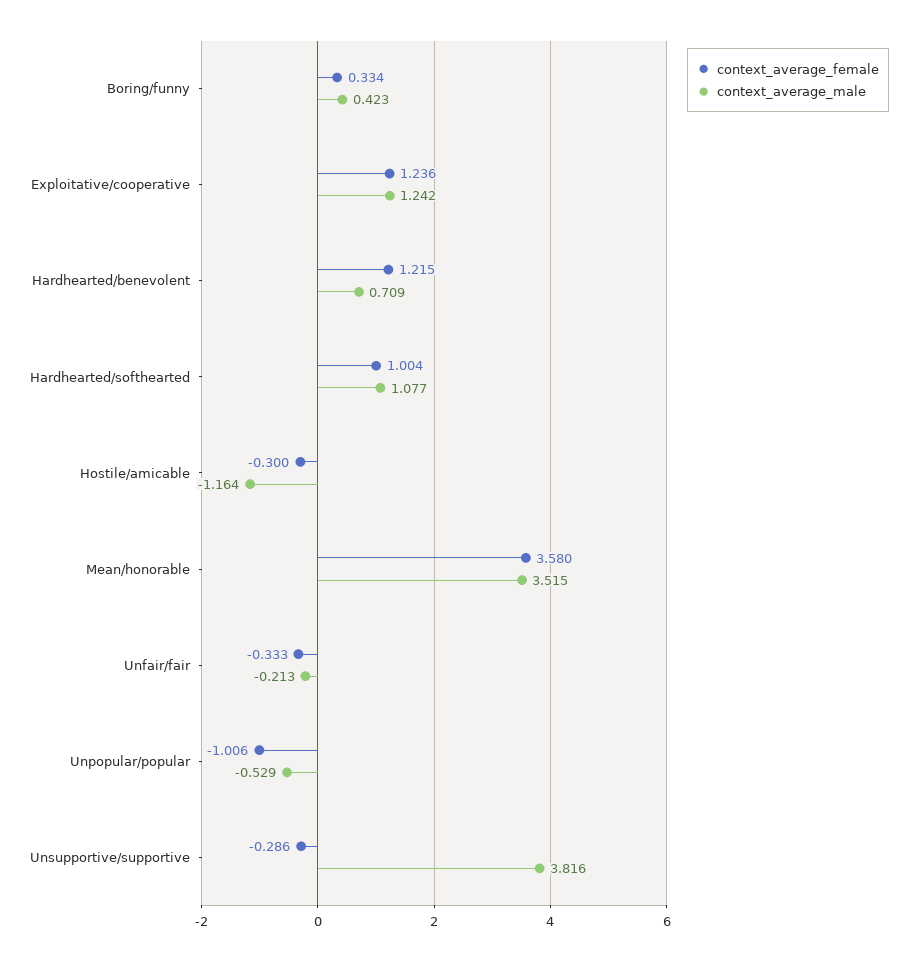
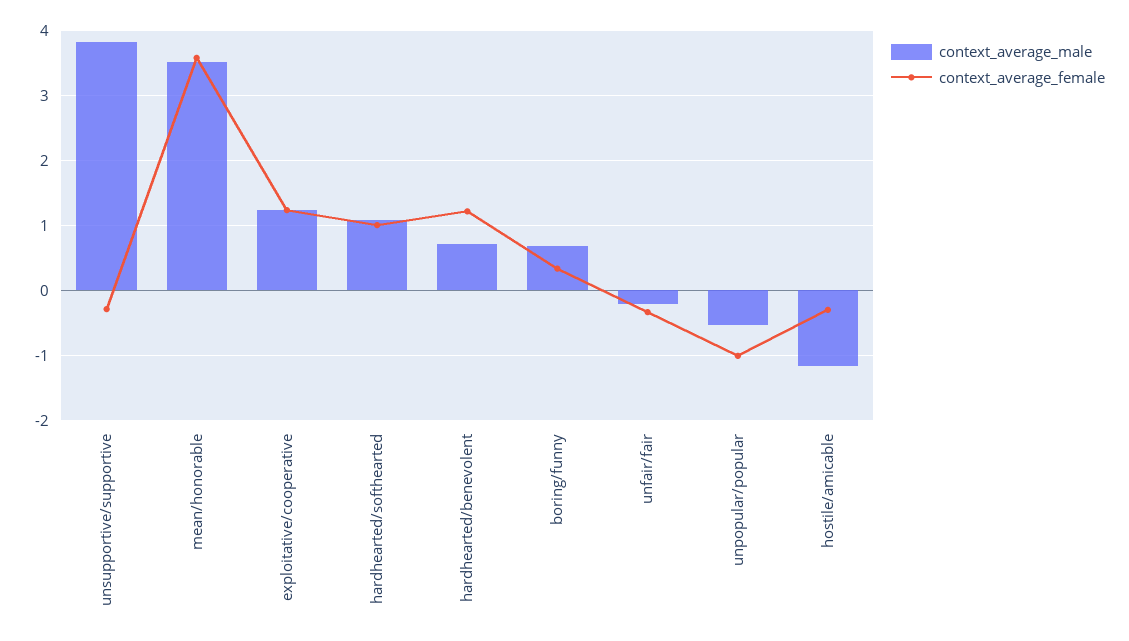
context_average_male, Boring/funny: 0.423 -> 0.7

